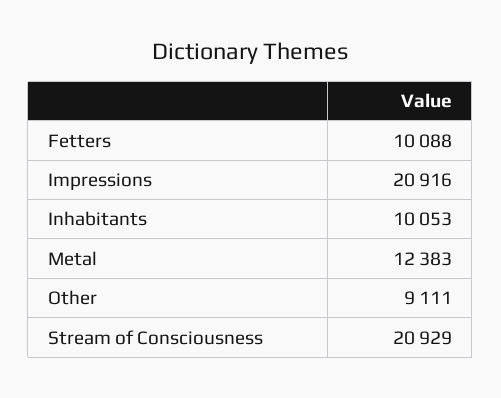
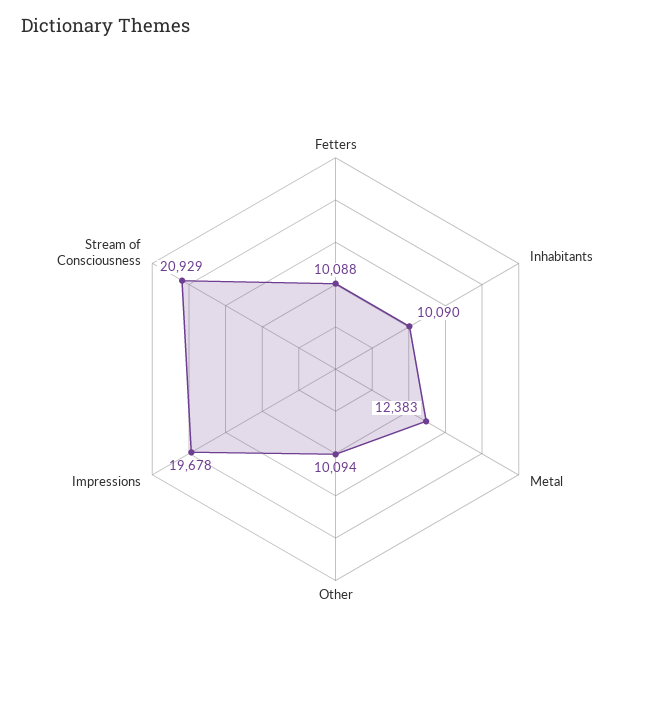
Impressions: 20916 -> 19678
Inhabitants: 10053 -> 10090
Other: 9111 -> 10094

